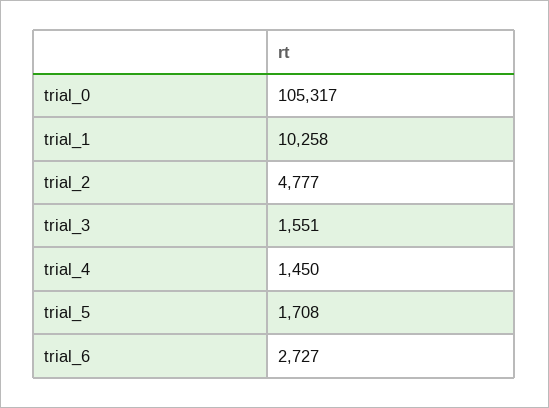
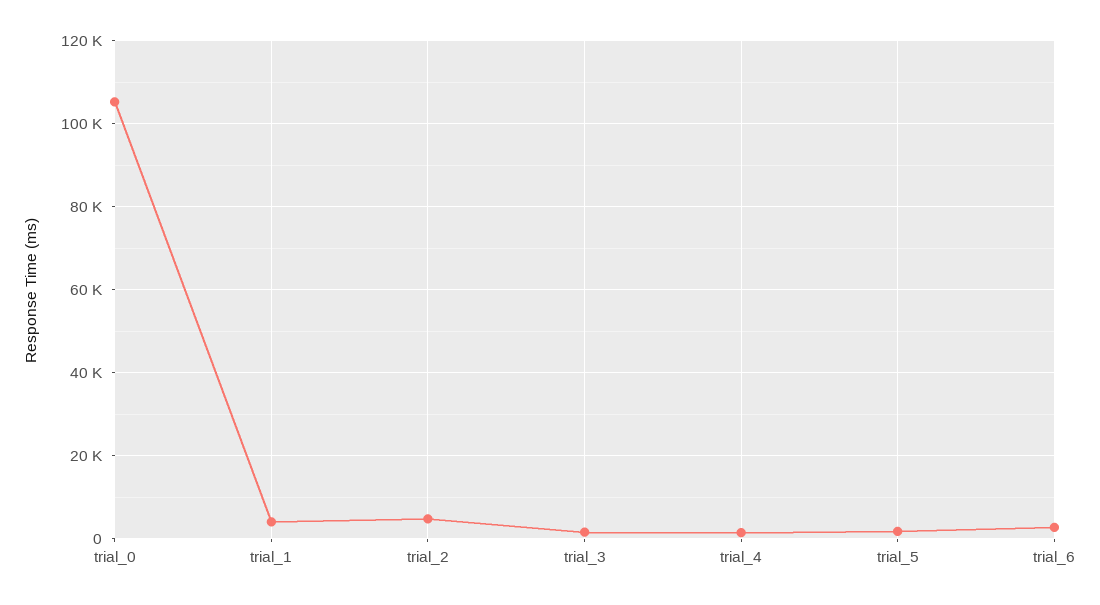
trial_1: 10258 -> 4000

